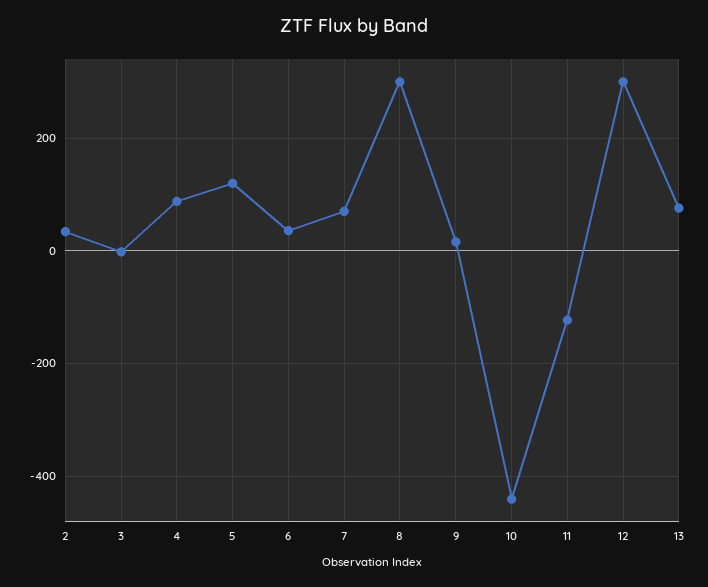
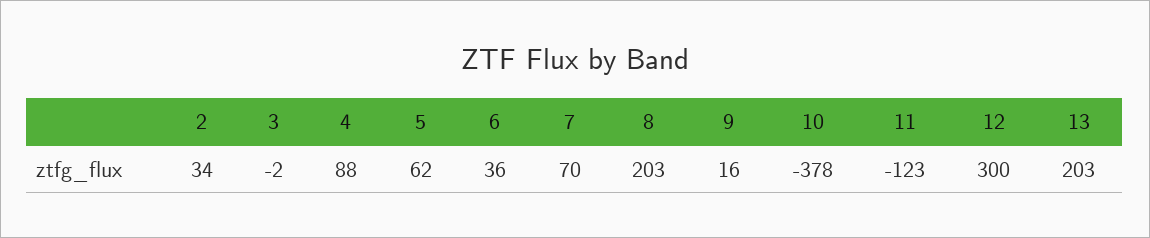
5: 120 -> 62
8: 300 -> 203
10: -440 -> -378
13: 80 -> 203

